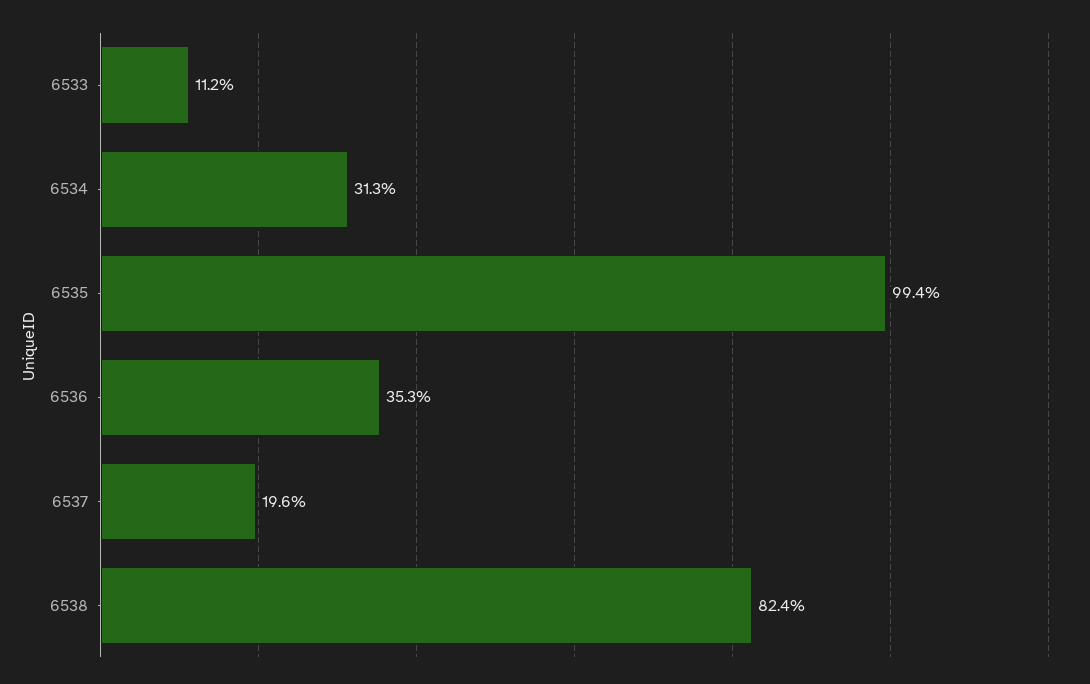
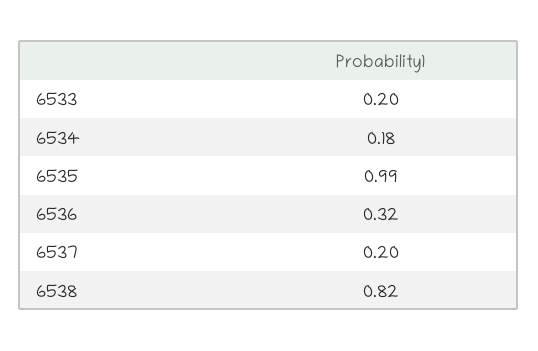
6533: 0.112 -> 0.2
6534: 0.313 -> 0.18
6536: 0.353 -> 0.32

